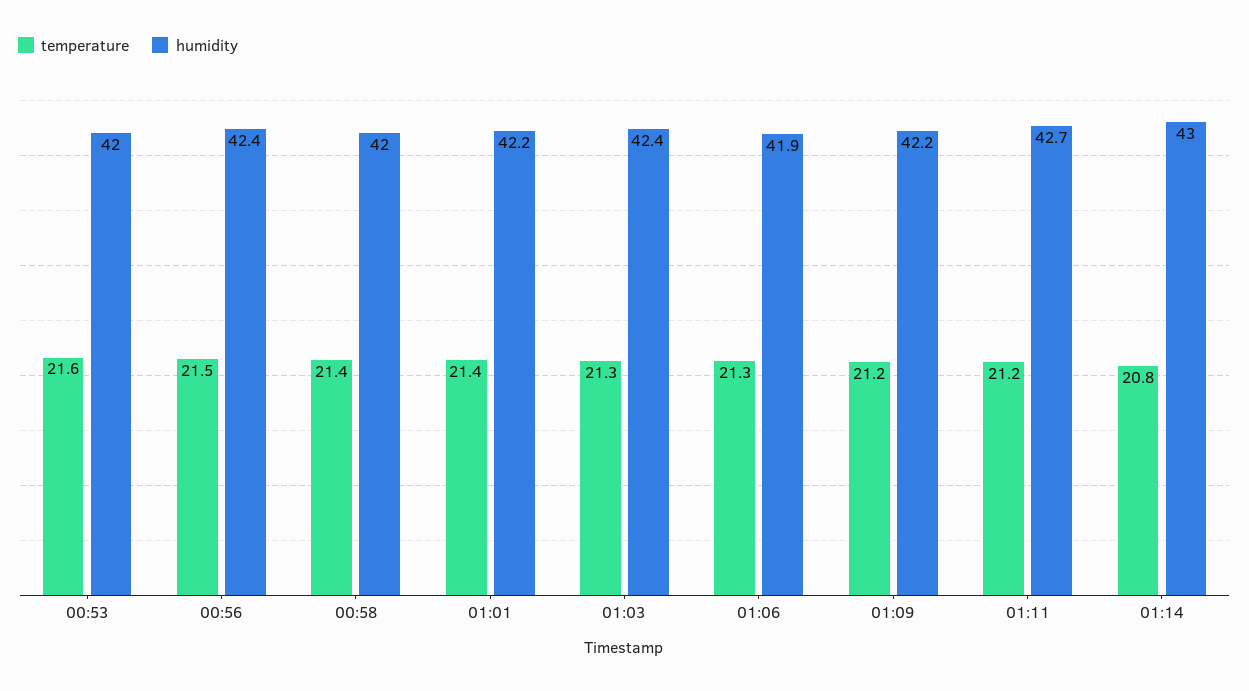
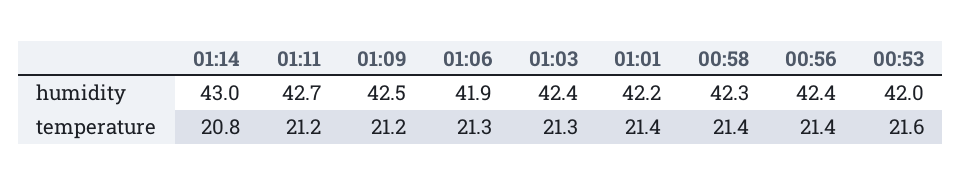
temperature, 00:56: 21.5 -> 21.4
humidity, 00:58: 42 -> 42.3
humidity, 01:09: 42.2 -> 42.5

